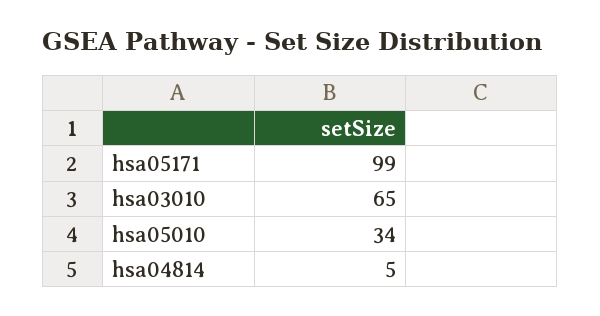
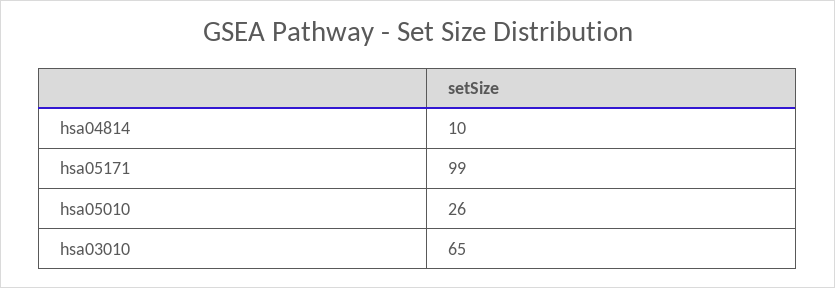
hsa05010: 34 -> 26
hsa04814: 5 -> 10

